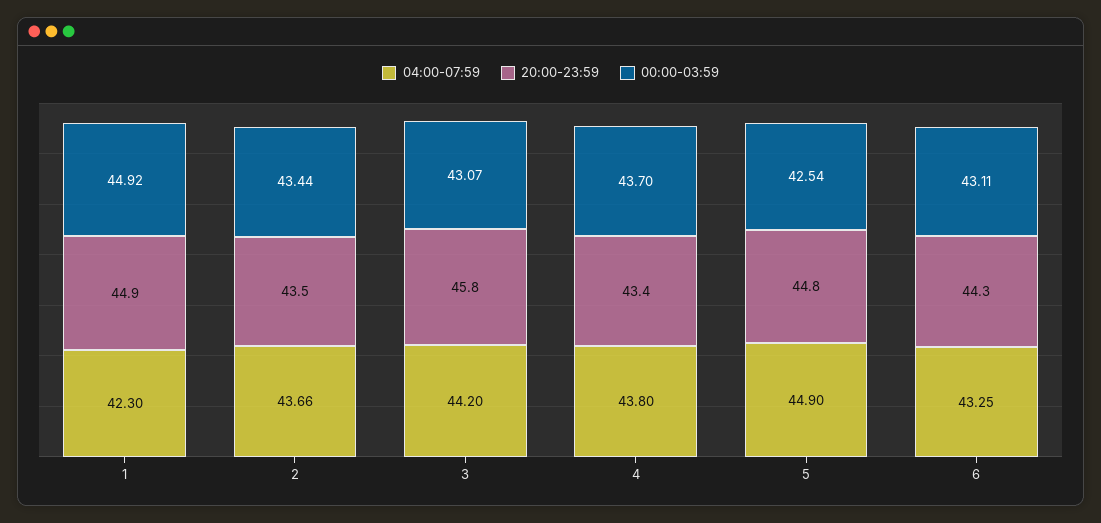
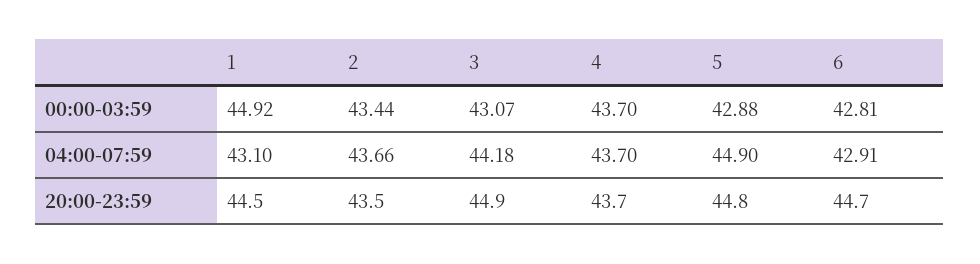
04:00-07:59, 1: 42.3 -> 43.1
20:00-23:59, 1: 44.9 -> 44.5
04:00-07:59, 3: 44.2 -> 44.18
20:00-23:59, 3: 45.8 -> 44.9
04:00-07:59, 4: 43.8 -> 43.7
20:00-23:59, 4: 43.4 -> 43.7
00:00-03:59, 5: 42.54 -> 42.88
04:00-07:59, 6: 43.25 -> 42.91
20:00-23:59, 6: 44.3 -> 44.7
00:00-03:59, 6: 43.11 -> 42.81

